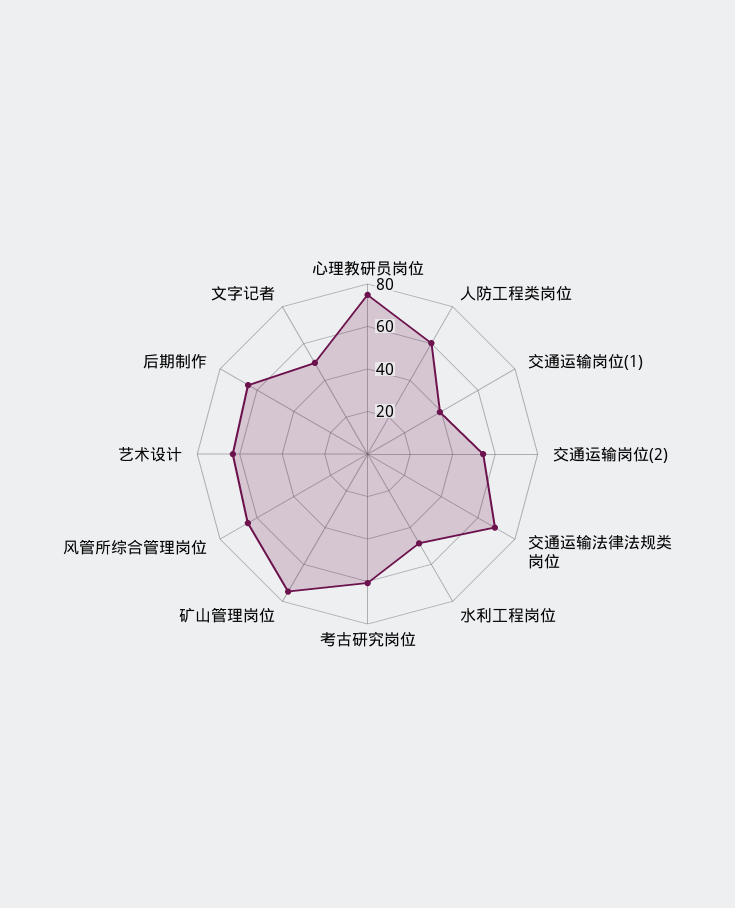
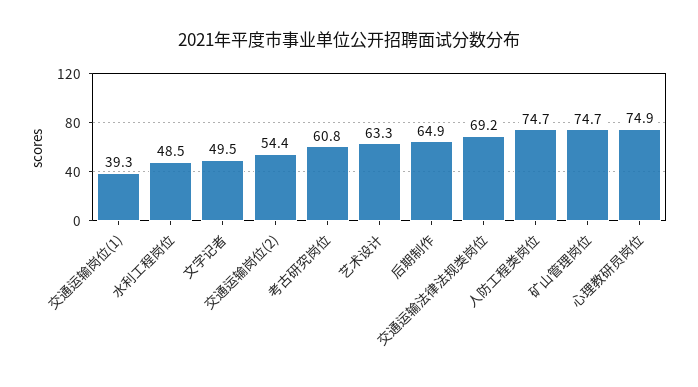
人防工程类岗位: 60 -> 74.7
风管所综合管理岗位: 65 -> none

